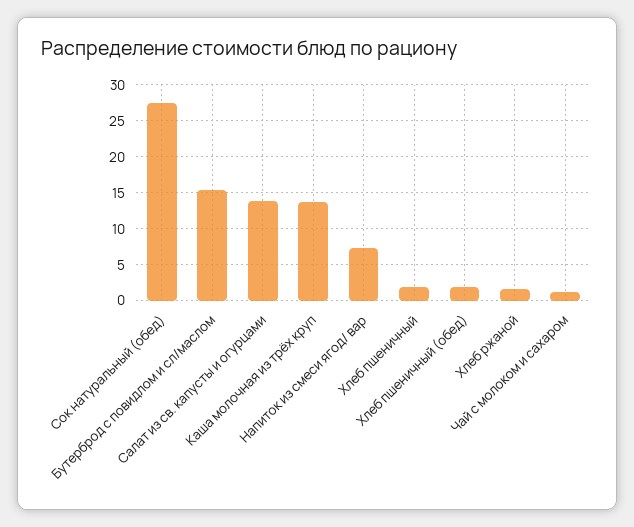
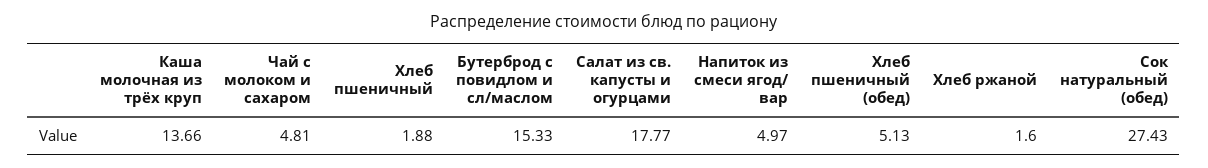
Салат из св. капусты и огурцами: 14 -> 17.77
Напиток из смеси ягод/ вар: 7 -> 4.97
Хлеб пшеничный (обед): 2 -> 5.13
Чай с молоком и сахаром: 1 -> 4.81

